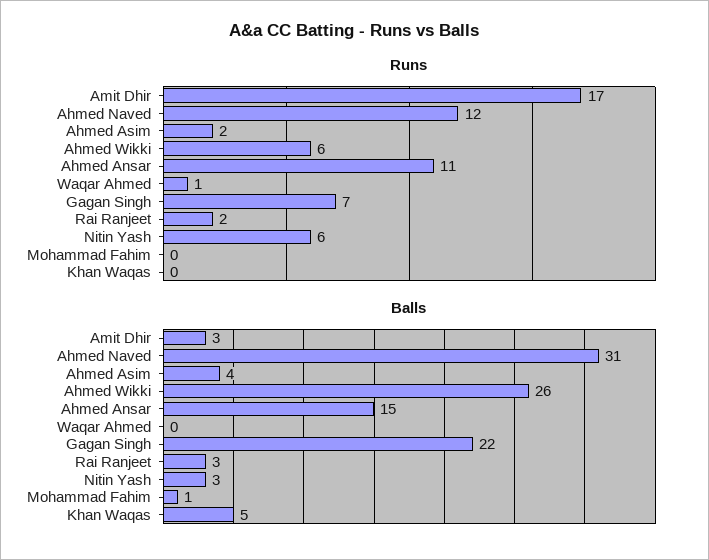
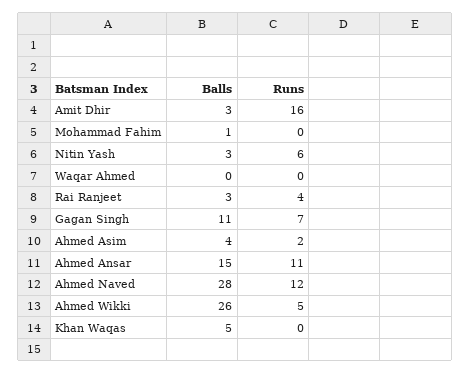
Runs, Amit Dhir: 17 -> 16
Runs, Ahmed Wikki: 6 -> 5
Runs, Waqar Ahmed: 1 -> 0
Runs, Rai Ranjeet: 2 -> 4
Balls, Ahmed Naved: 31 -> 28
Balls, Gagan Singh: 22 -> 11

